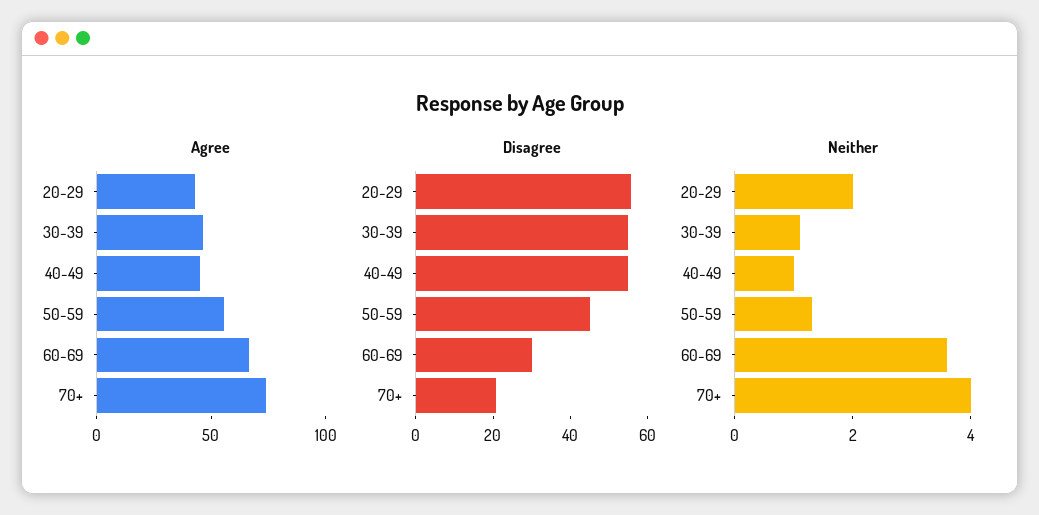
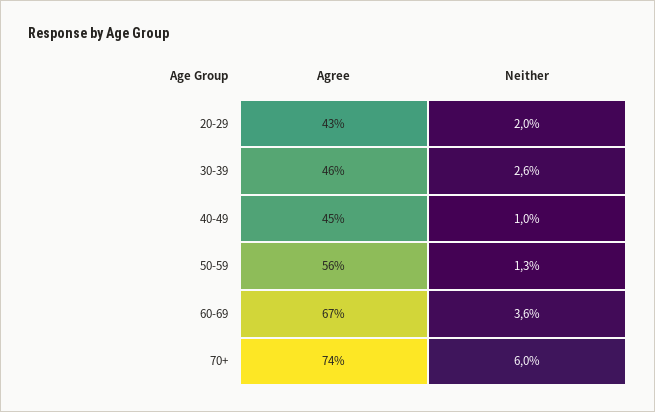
Disagree, 20-29: 55 -> none
Disagree, 30-39: 55 -> none
Disagree, 40-49: 55 -> none
Disagree, 50-59: 45 -> none
Disagree, 60-69: 30 -> none
Disagree, 70+: 20 -> none
Neither, 30-39: 1 -> 2.6
Neither, 70+: 4 -> 6

